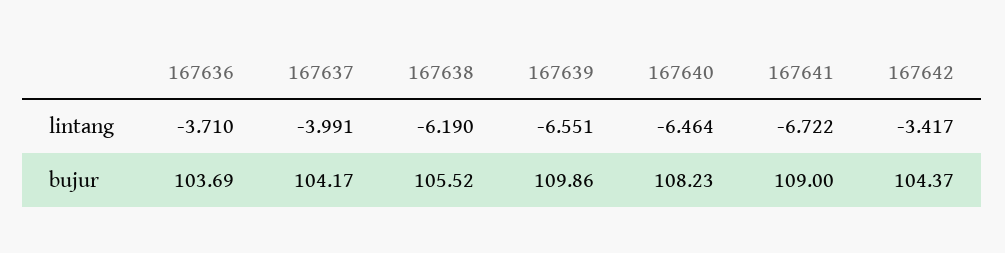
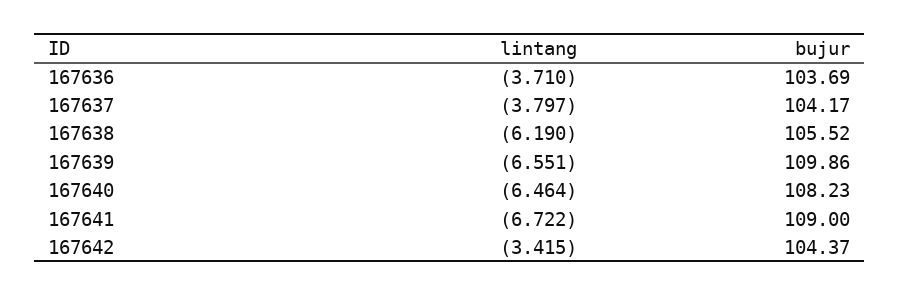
167637, lintang: -3.991 -> -3.797
167642, lintang: -3.417 -> -3.415

